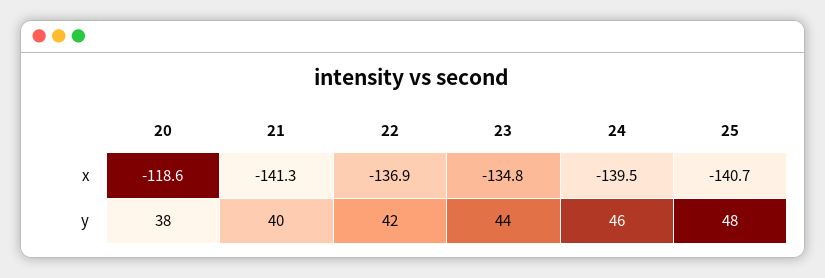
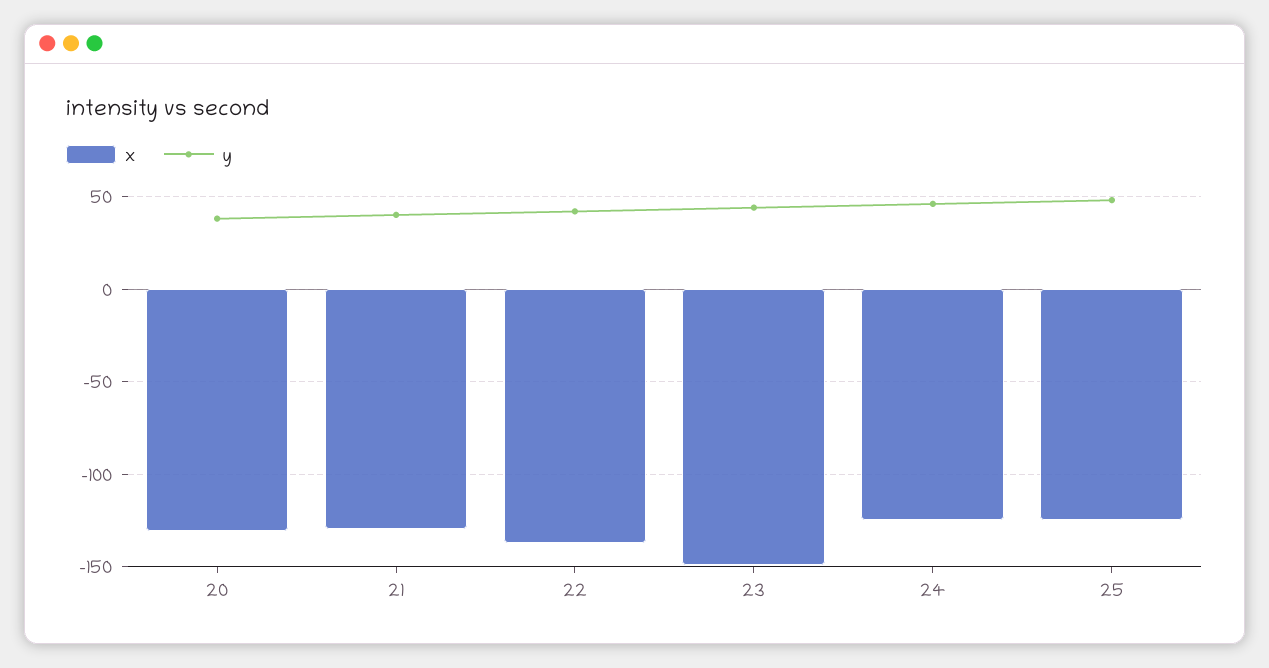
x, 20: -118.6 -> -130
x, 21: -141.3 -> -130
x, 23: -134.8 -> -150
x, 24: -139.5 -> -125
x, 25: -140.7 -> -125

